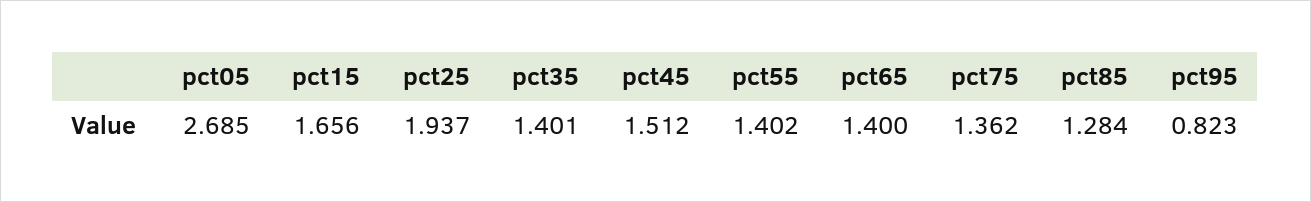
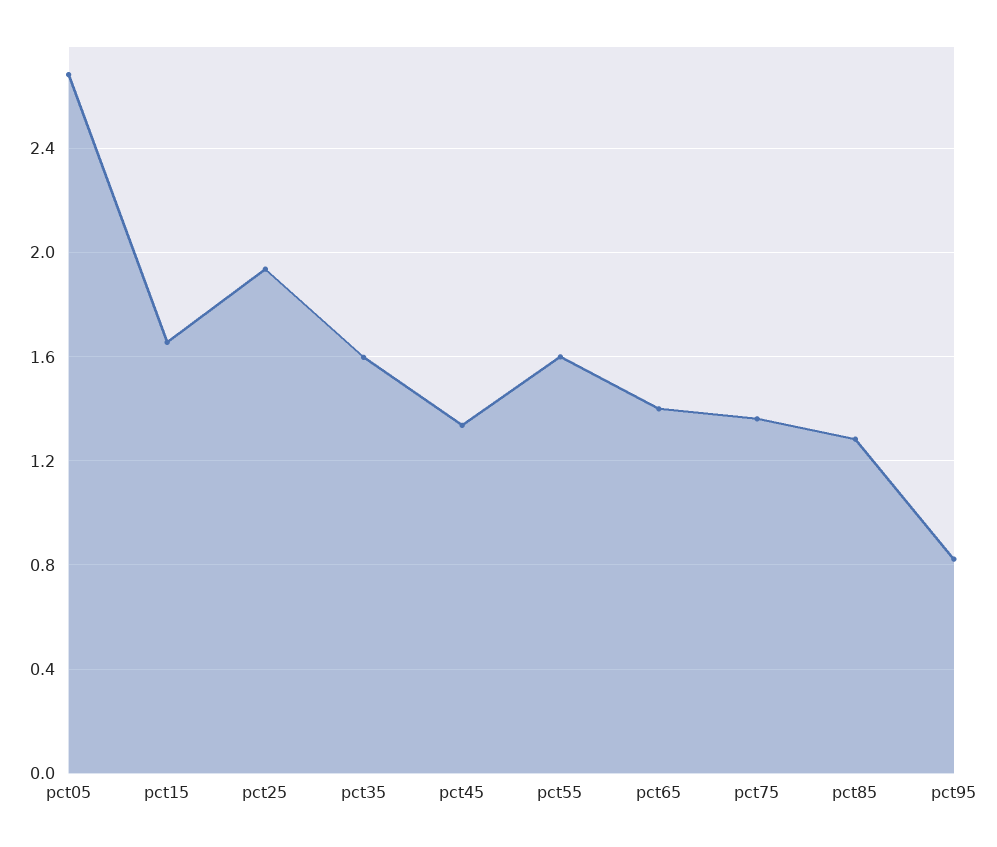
pct35: 1.401 -> 1.6
pct45: 1.512 -> 1.35
pct55: 1.402 -> 1.6

